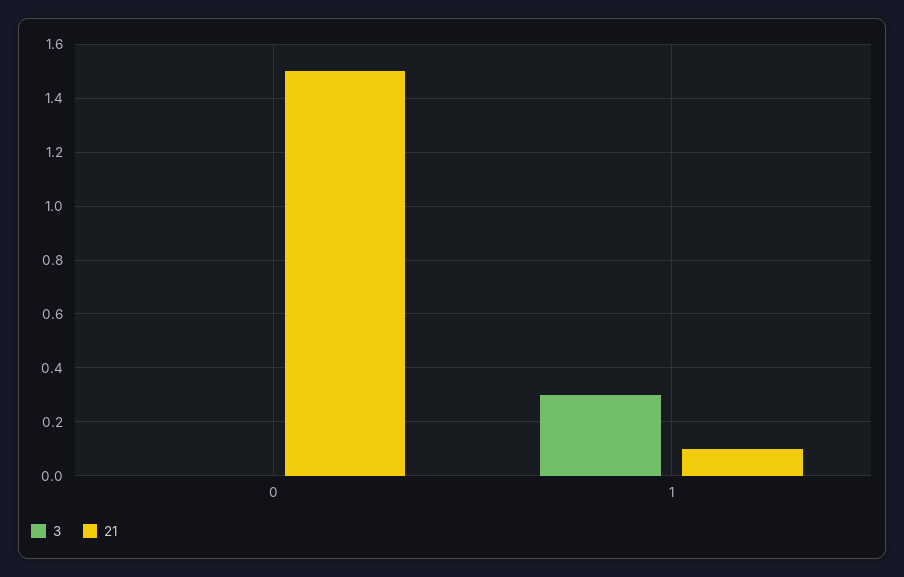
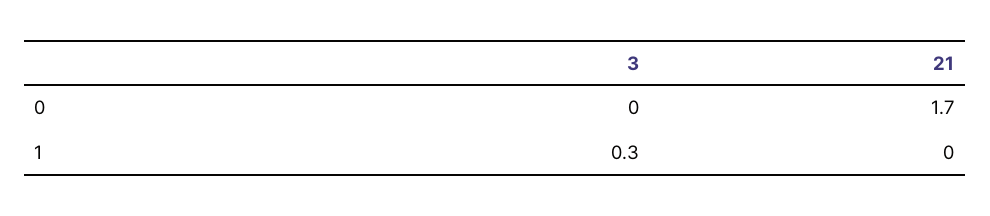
21, 0: 1.5 -> 1.7
21, 1: 0.1 -> 0

